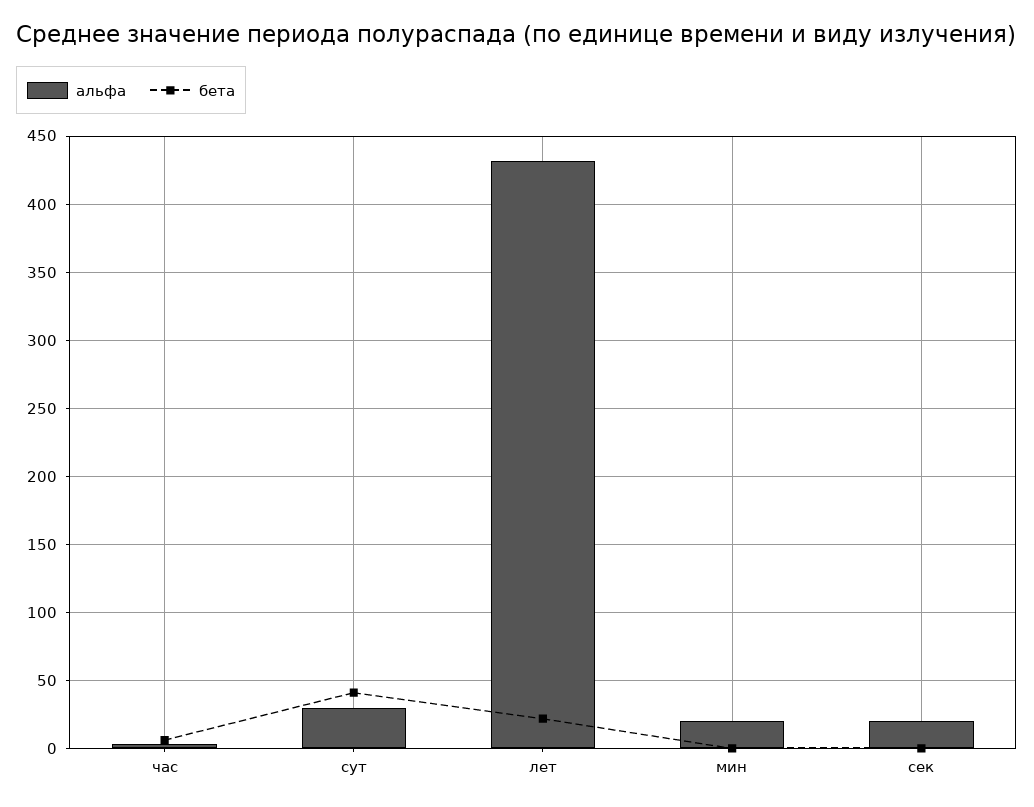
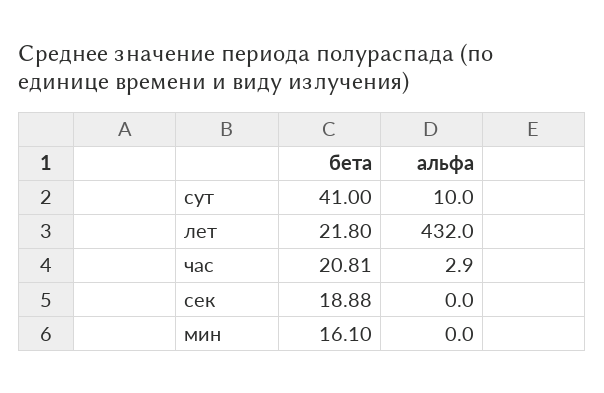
бета, час: 5 -> 20.81
альфа, сут: 30 -> 10
альфа, мин: 20 -> 0
бета, мин: 0 -> 16.1
альфа, сек: 20 -> 0
бета, сек: 0 -> 18.88

